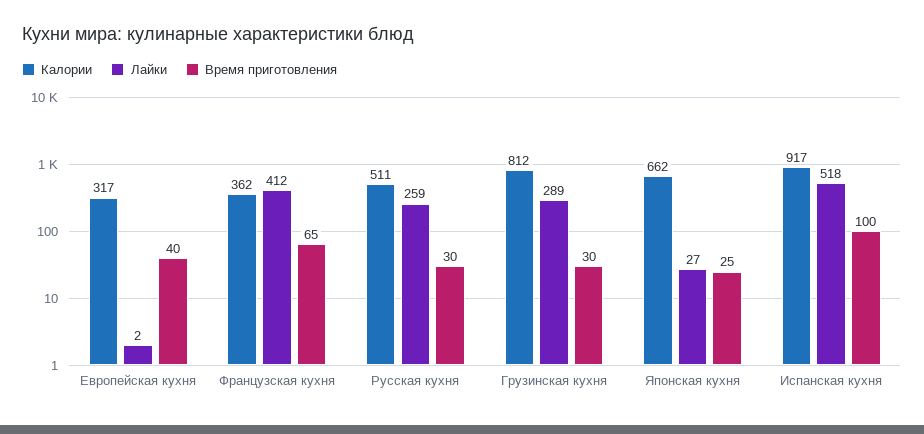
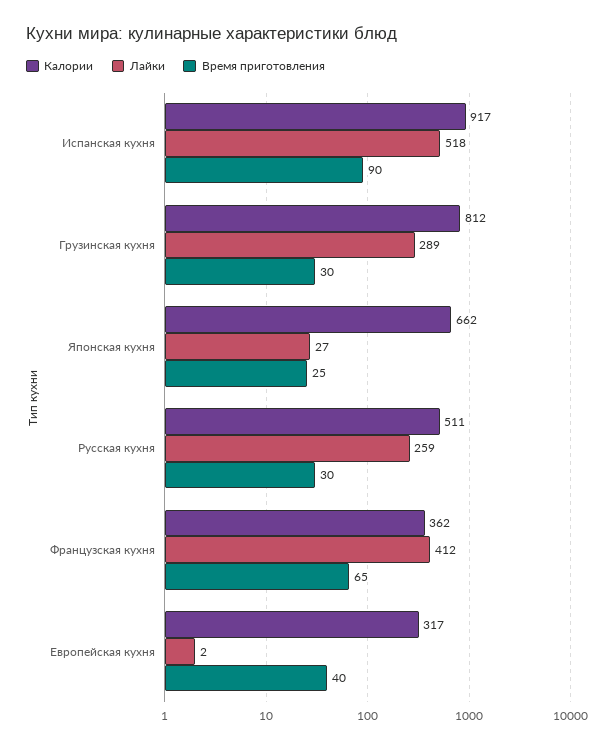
Время приготовления, Испанская кухня: 100 -> 90

